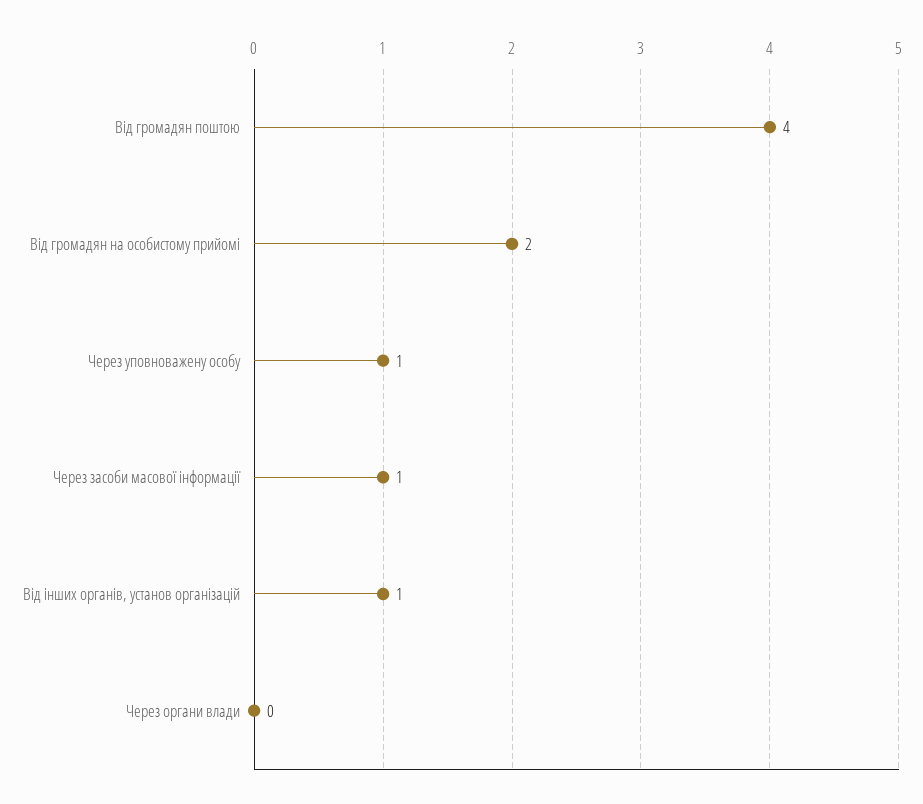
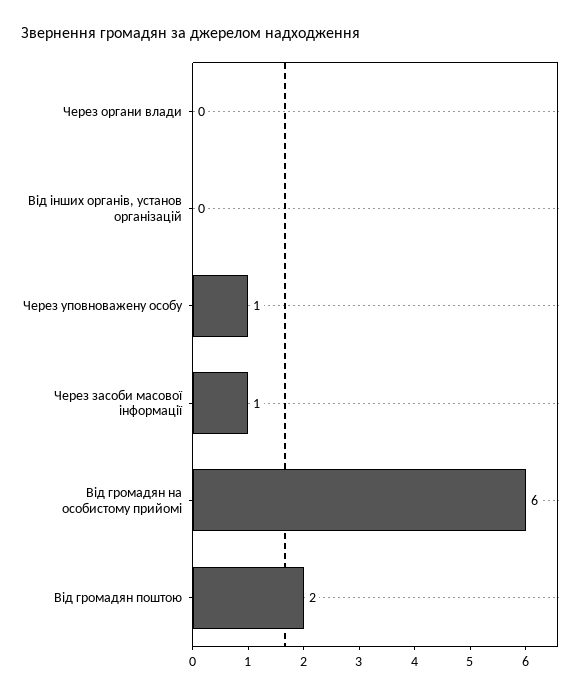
Від громадян поштою: 4 -> 2
Від громадян на особистому прийомі: 2 -> 6
Від інших органів, установ організацій: 1 -> 0

